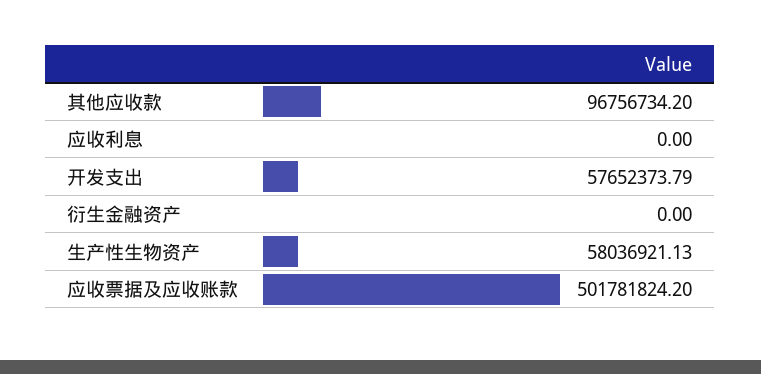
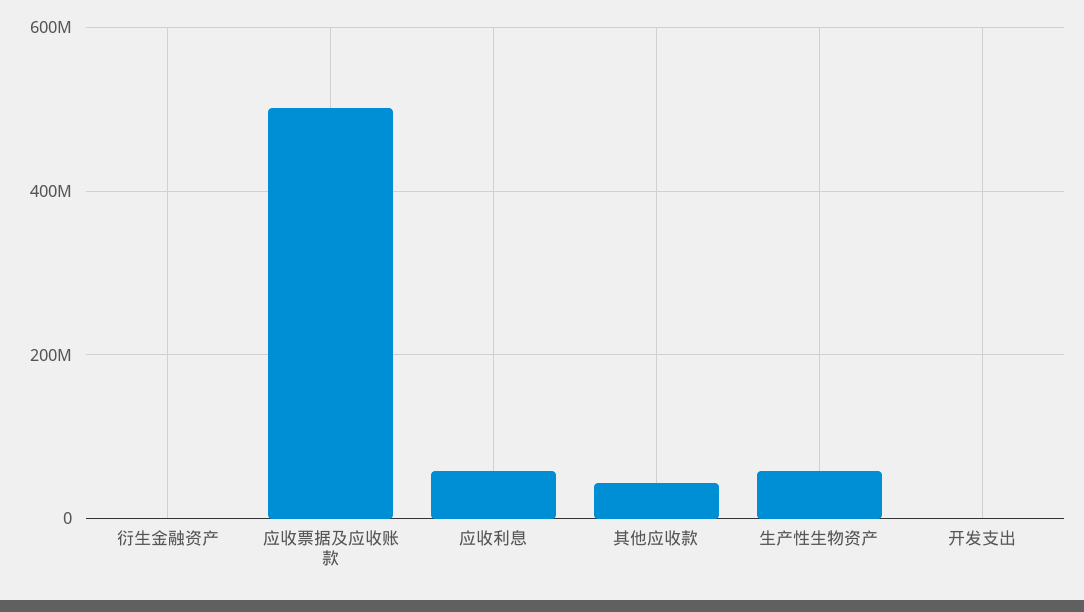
其他应收款: 96756734.2 -> 40000000
应收利息: 0 -> 60000000
开发支出: 57652373.79 -> 0

